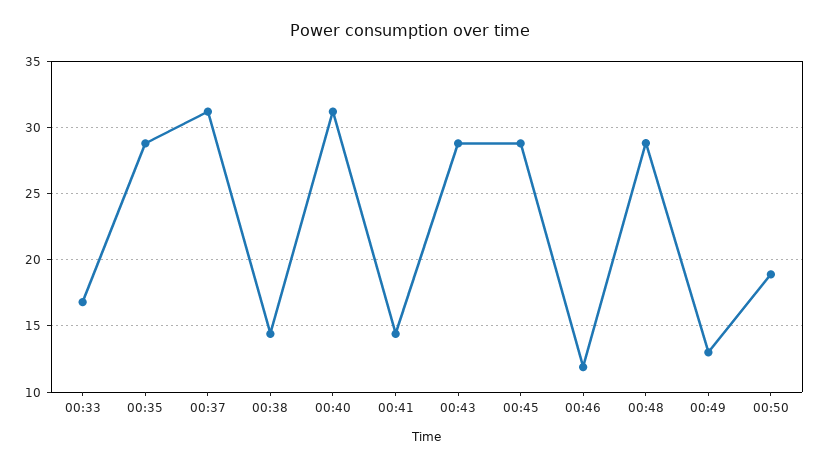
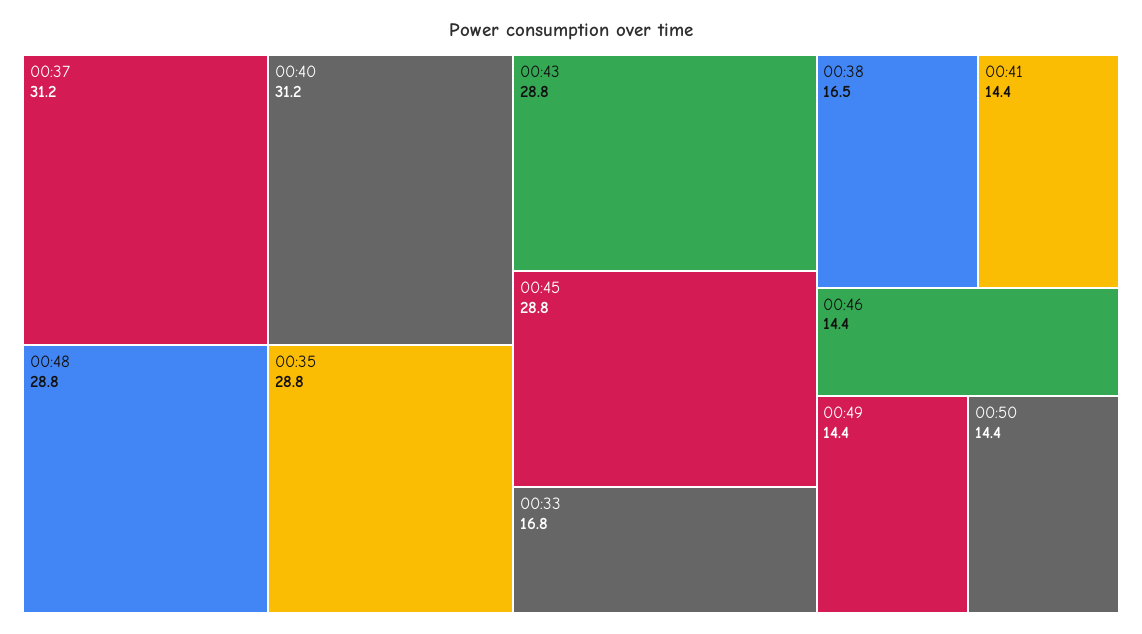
00:38: 14.5 -> 16.5
00:46: 12 -> 14.4
00:49: 13 -> 14.4
00:50: 19 -> 14.4

